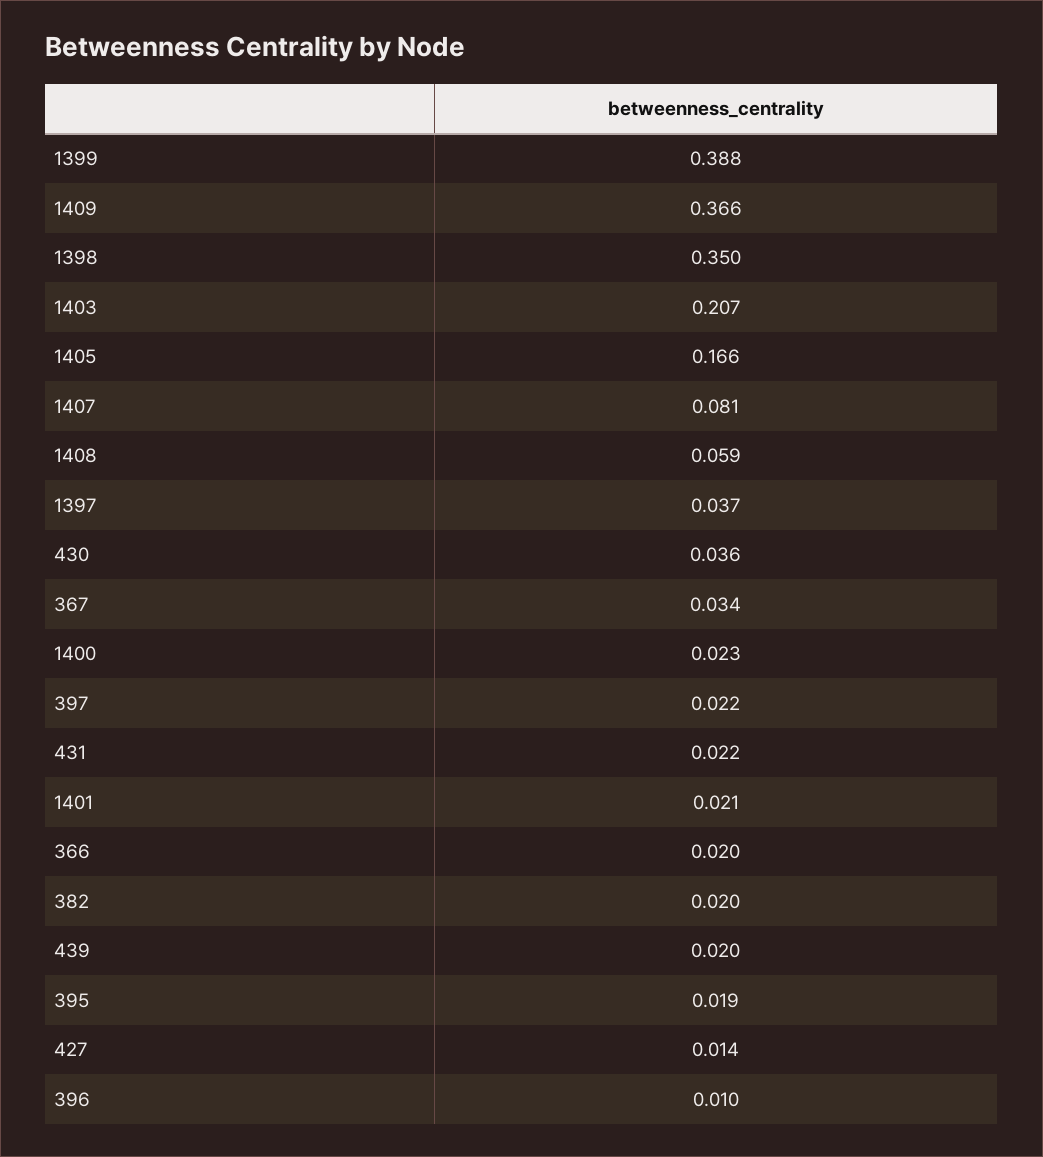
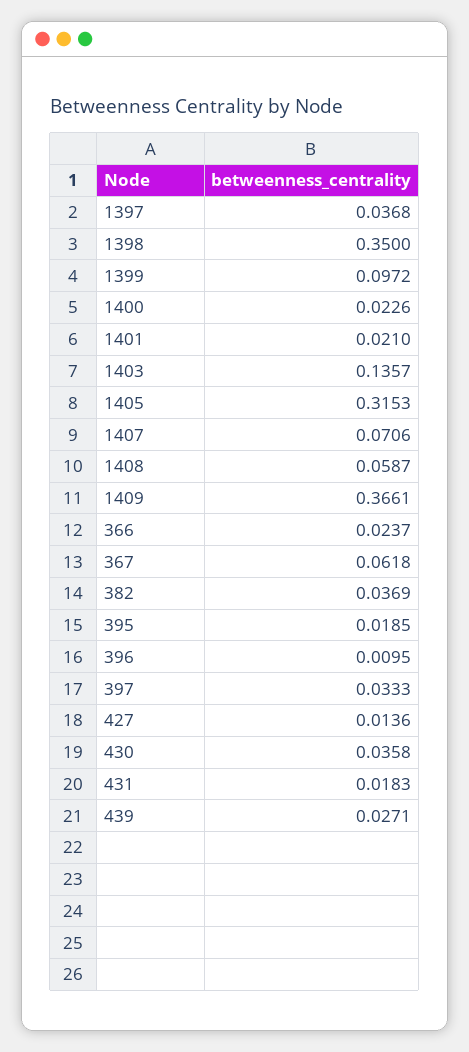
1399: 0.388 -> 0.0972
1403: 0.207 -> 0.1357
1405: 0.166 -> 0.3153
1407: 0.081 -> 0.0706
367: 0.034 -> 0.0618
397: 0.022 -> 0.0333
431: 0.022 -> 0.0183
366: 0.02 -> 0.0237
382: 0.02 -> 0.0369
439: 0.02 -> 0.0271

